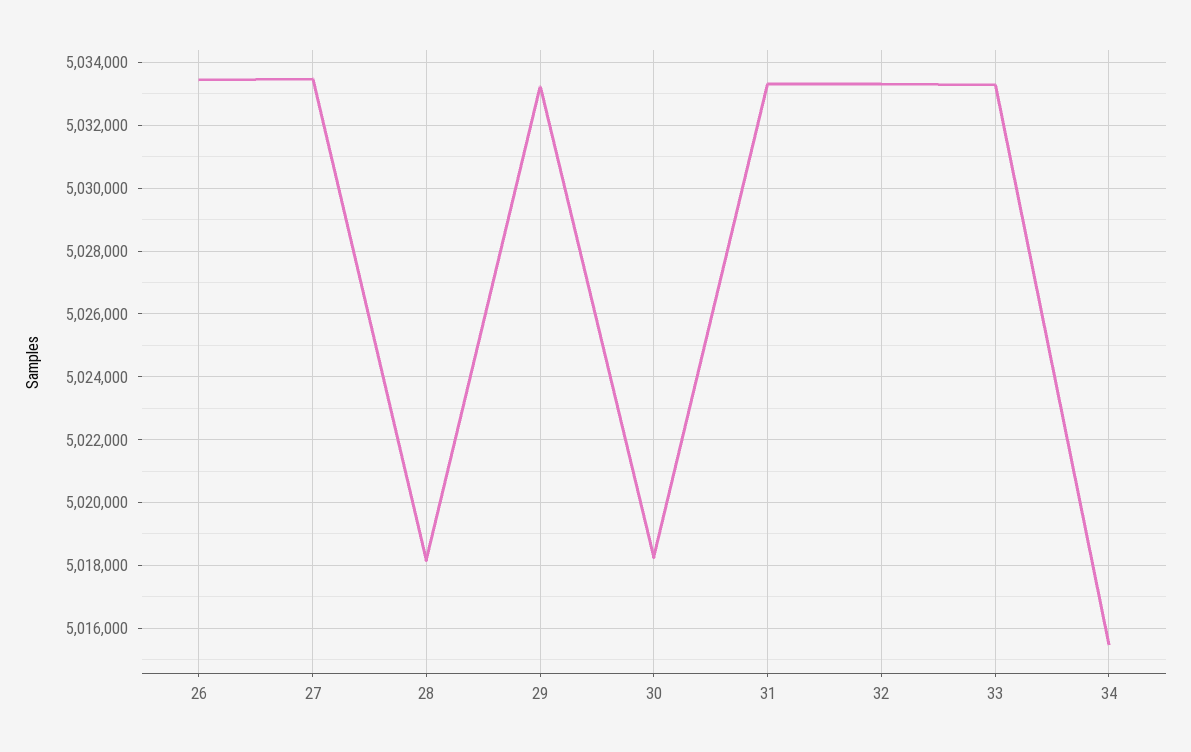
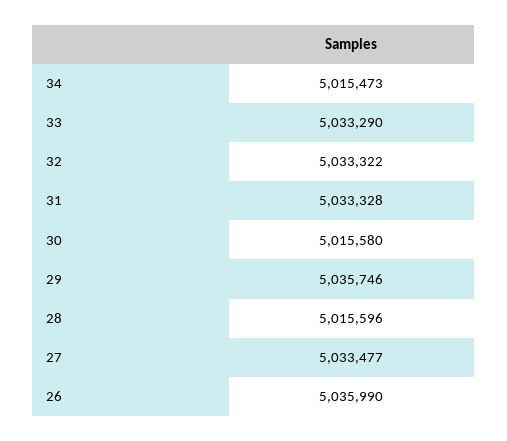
26: 5033400 -> 5035990
28: 5018200 -> 5015596
29: 5033200 -> 5035746
30: 5018200 -> 5015580

